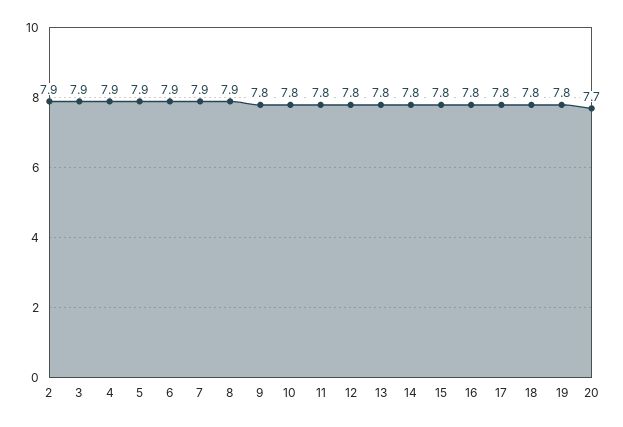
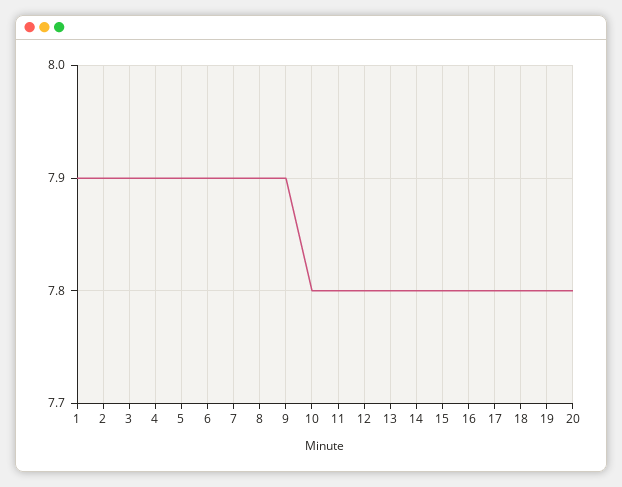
9: 7.8 -> 7.9
20: 7.7 -> 7.8
1: none -> 7.9

